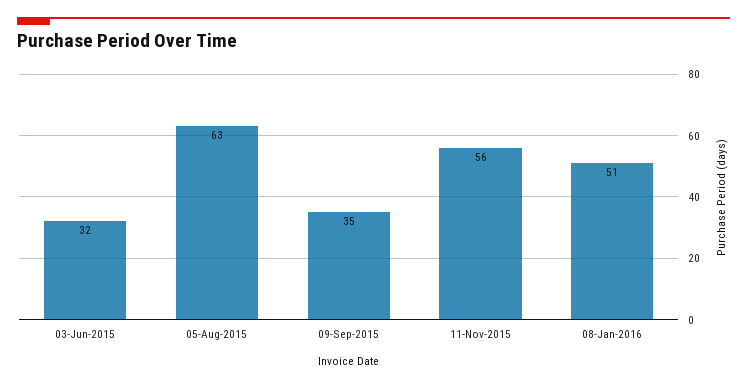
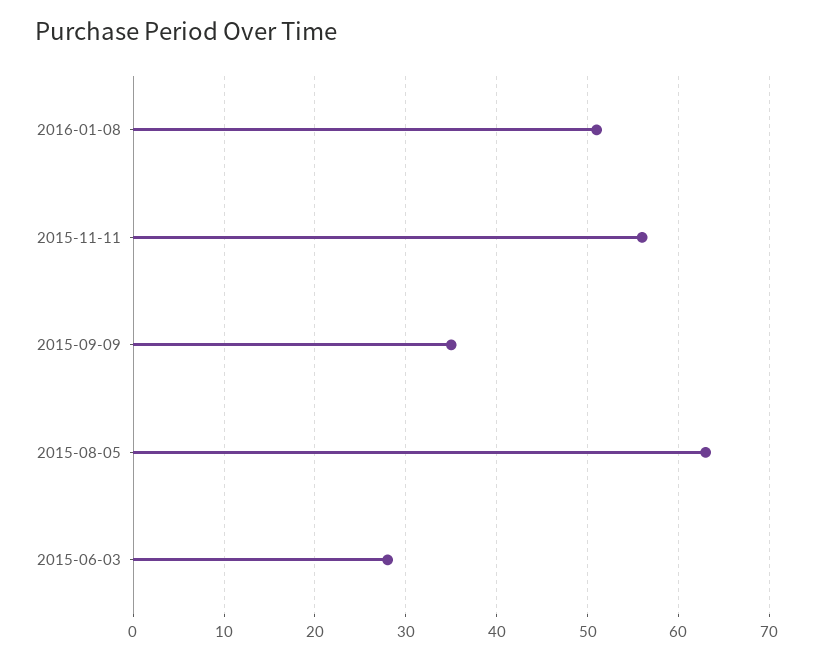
03-Jun-2015: 32 -> 28

